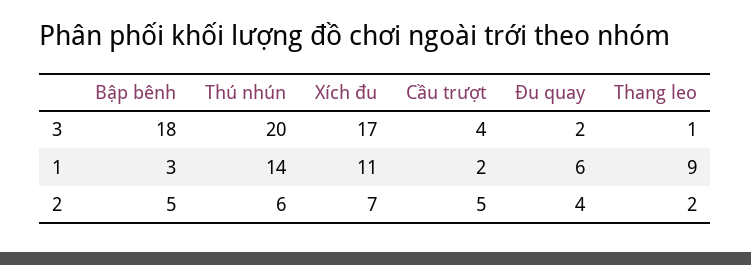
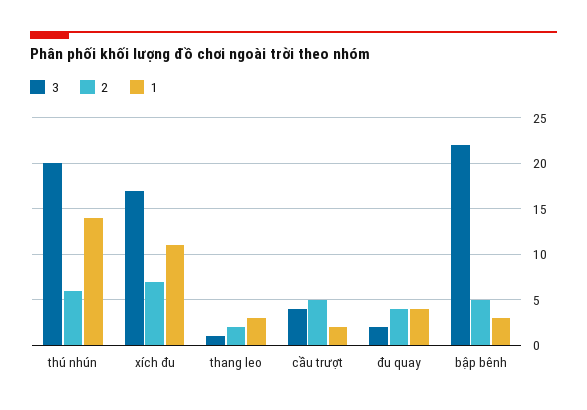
3, Bập bênh: 18 -> 22
1, Đu quay: 6 -> 4
1, Thang leo: 9 -> 3

